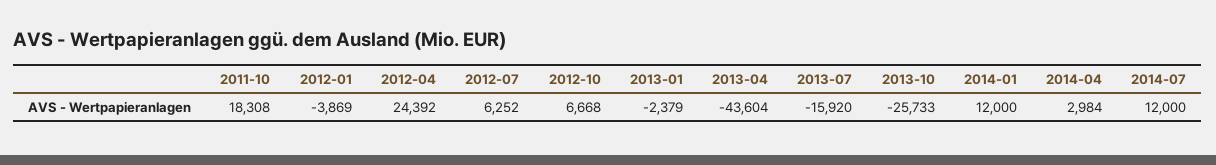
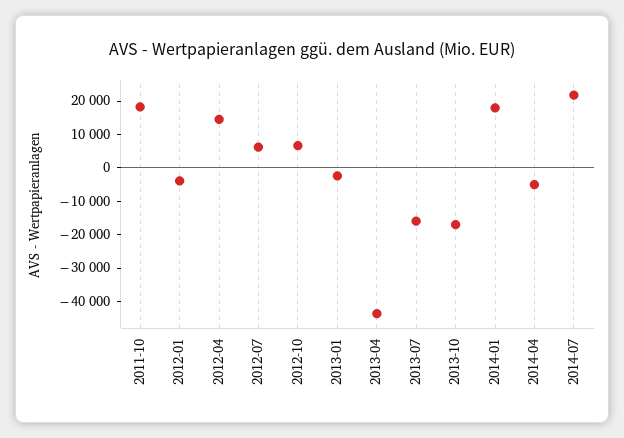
2012-04: 24392 -> 15000
2013-10: -25733 -> -17500
2014-01: 12000 -> 17500
2014-04: 2984 -> -5000
2014-07: 12000 -> 22500

